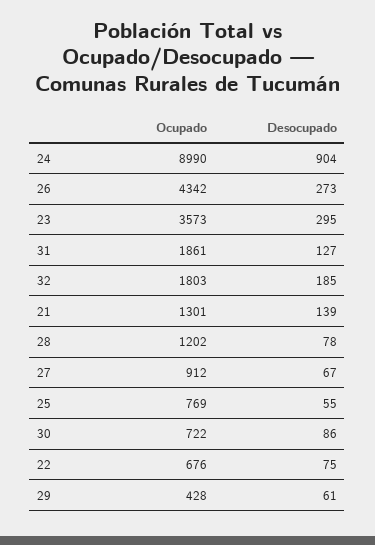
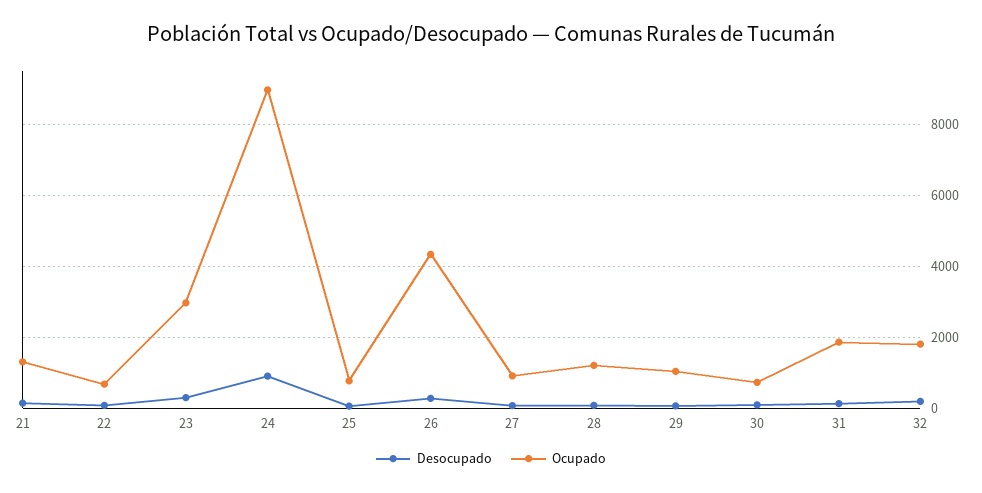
Ocupado, 23: 3573 -> 3000
Ocupado, 29: 428 -> 1000

